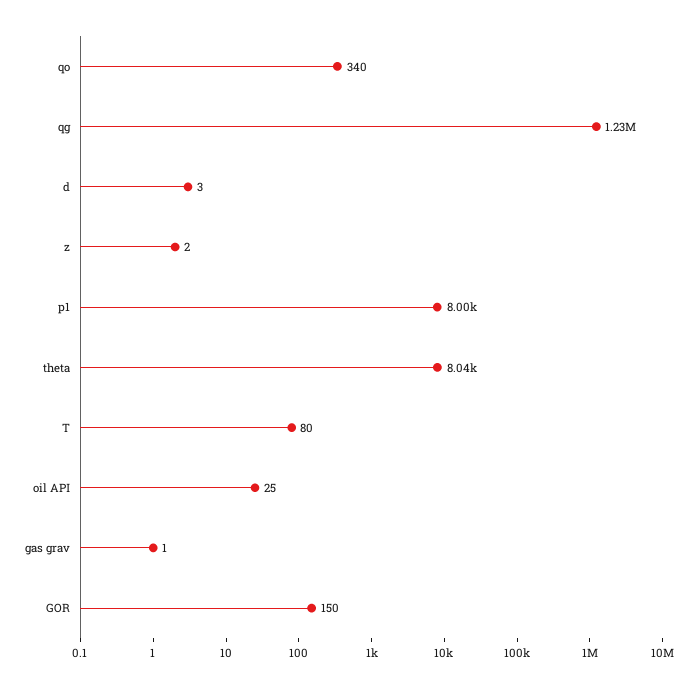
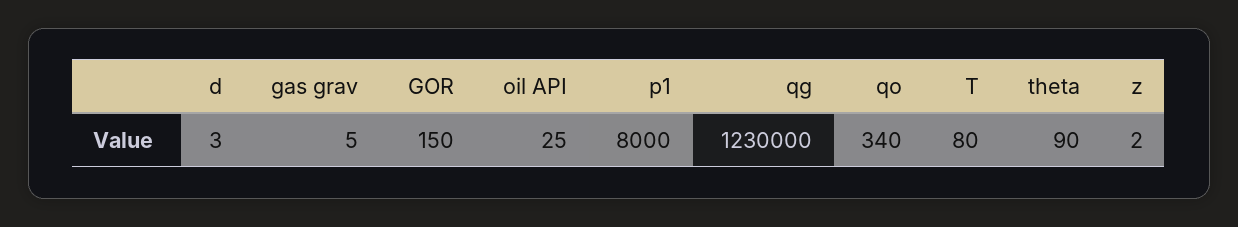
theta: 8040 -> 90
gas grav: 1 -> 5

